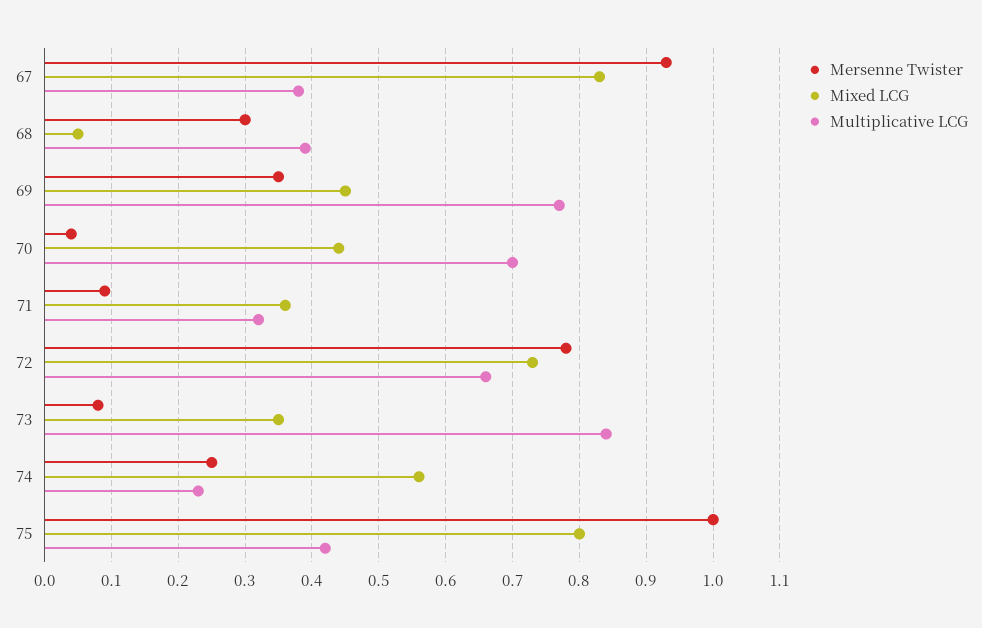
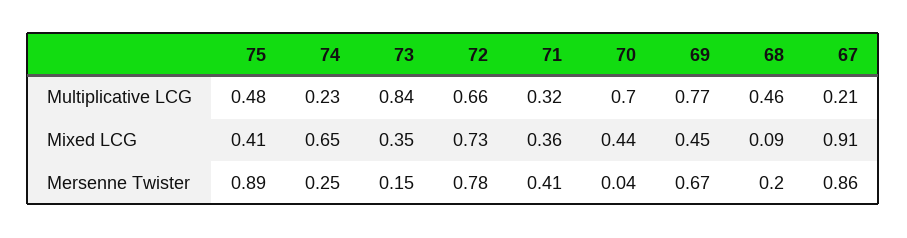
Mersenne Twister, 67: 0.93 -> 0.86
Mixed LCG, 67: 0.83 -> 0.91
Multiplicative LCG, 67: 0.38 -> 0.21
Mersenne Twister, 68: 0.3 -> 0.2
Mixed LCG, 68: 0.05 -> 0.09
Multiplicative LCG, 68: 0.39 -> 0.46
Mersenne Twister, 69: 0.35 -> 0.67
Mersenne Twister, 71: 0.09 -> 0.41
Mersenne Twister, 73: 0.08 -> 0.15
Mixed LCG, 74: 0.56 -> 0.65
Mersenne Twister, 75: 1 -> 0.89
Mixed LCG, 75: 0.8 -> 0.41
Multiplicative LCG, 75: 0.42 -> 0.48

